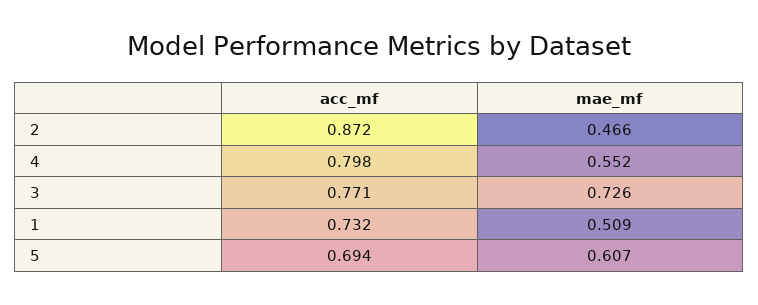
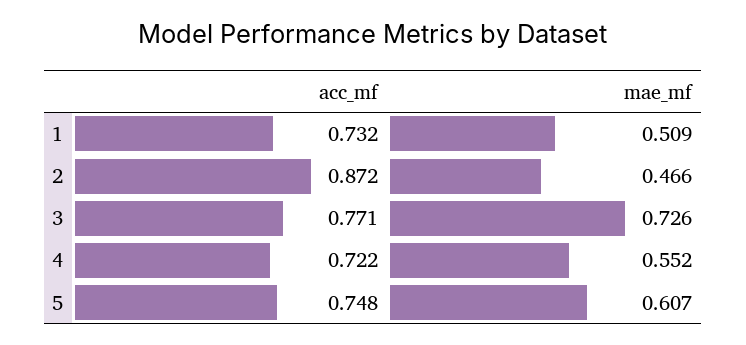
acc_mf, 4: 0.798 -> 0.722
acc_mf, 5: 0.694 -> 0.748

